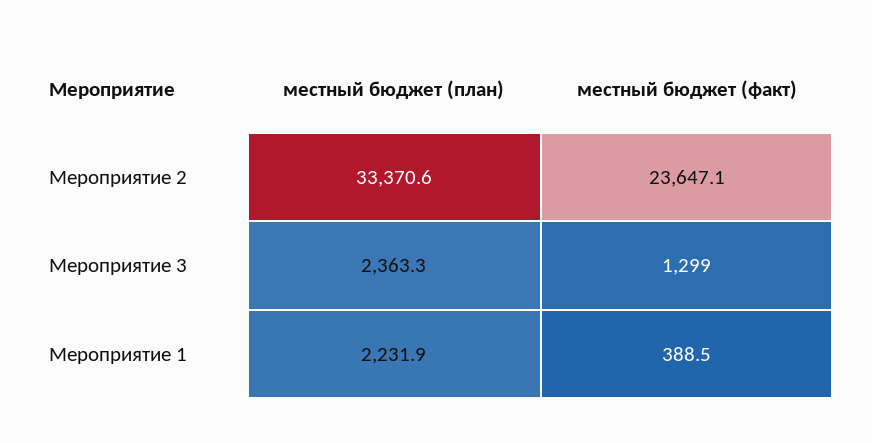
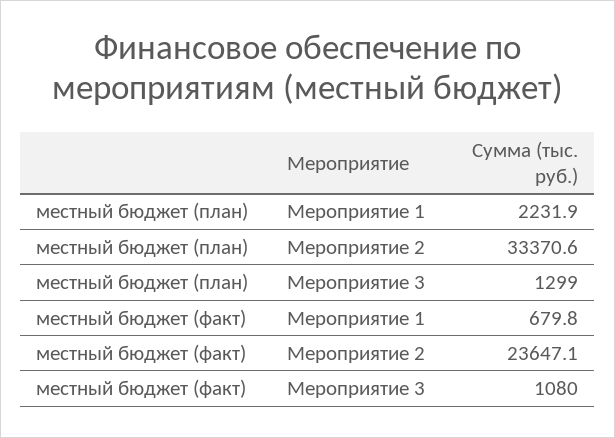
местный бюджет (план), Мероприятие 3: 2363.3 -> 1299
местный бюджет (факт), Мероприятие 3: 1299 -> 1080
местный бюджет (факт), Мероприятие 1: 388.5 -> 679.8

